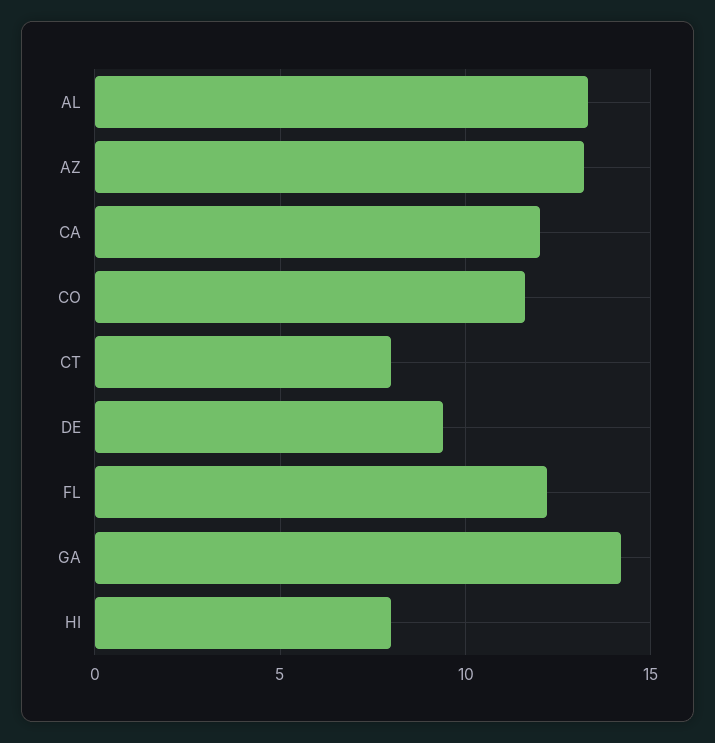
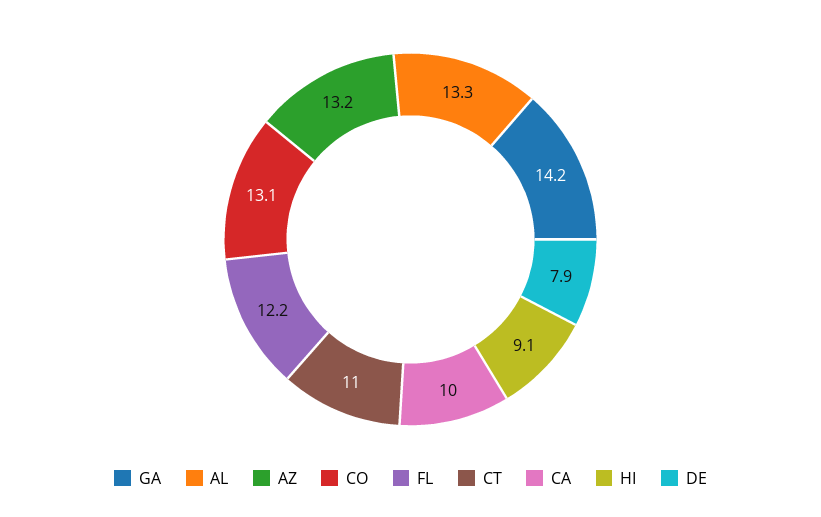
CA: 12 -> 10
CO: 11.5 -> 13.1
CT: 8 -> 11
DE: 9.5 -> 7.9
HI: 8 -> 9.1

